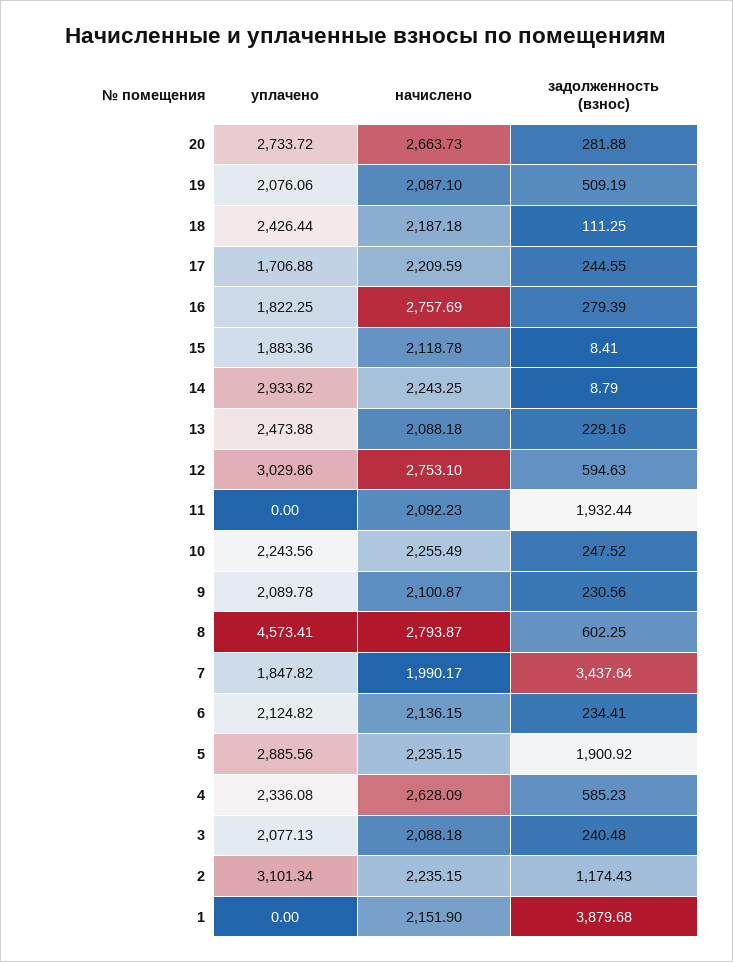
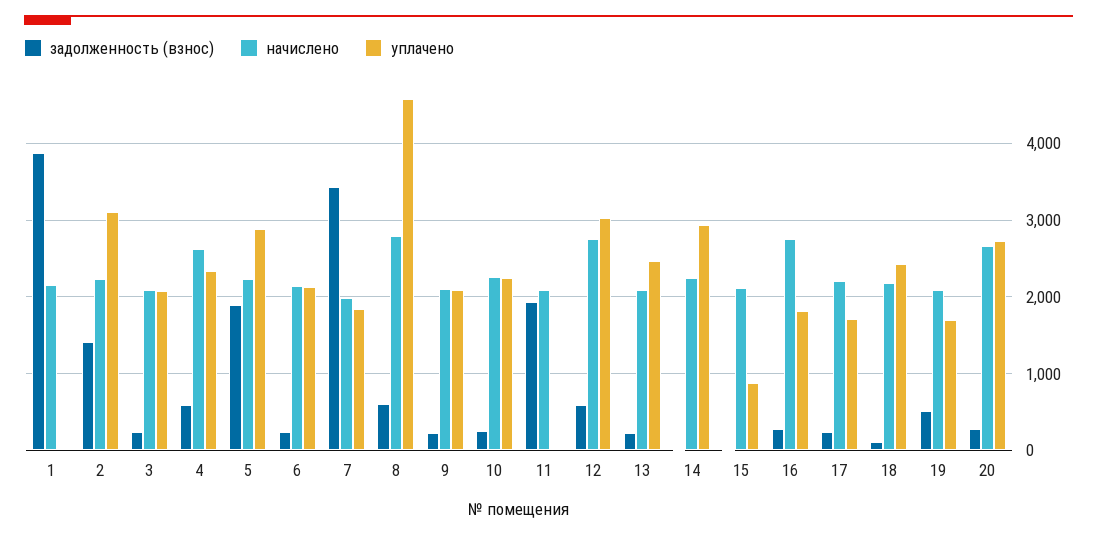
уплачено, 19: 2076.06 -> 1700
уплачено, 15: 1883.36 -> 900
задолженность (взнос), 2: 1174.43 -> 1400

